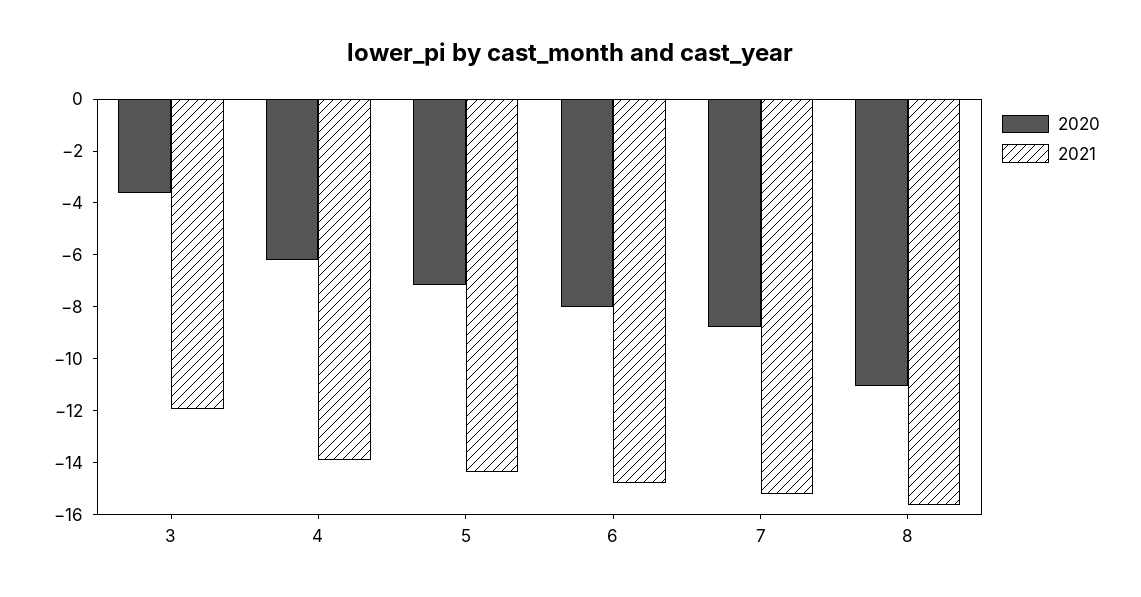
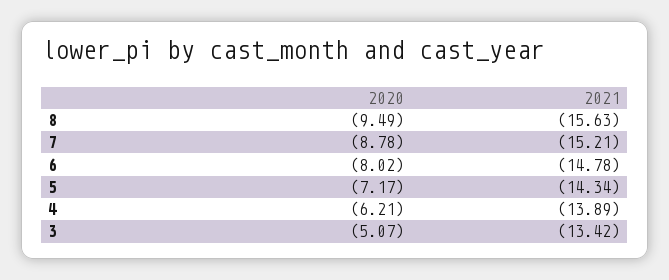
2020, 3: -3.5 -> -5.07
2021, 3: -12 -> -13.42
2020, 8: -11 -> -9.49

